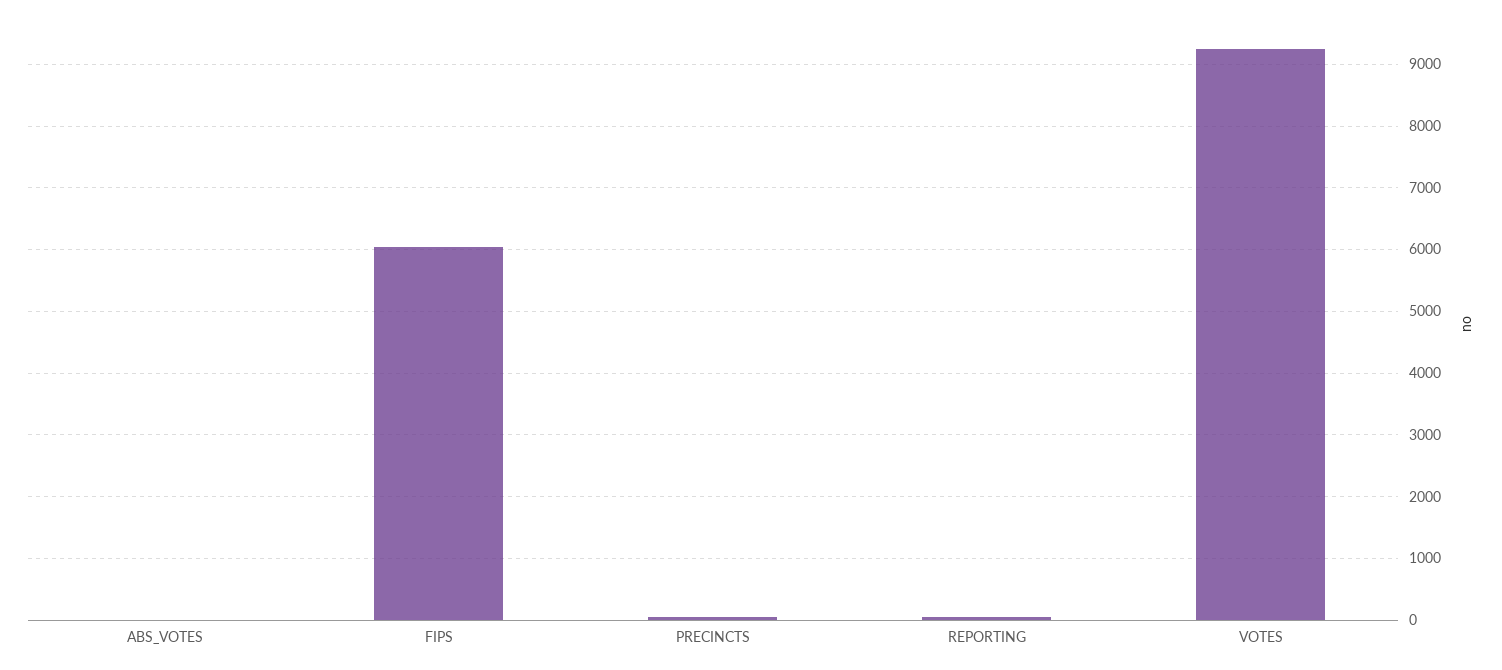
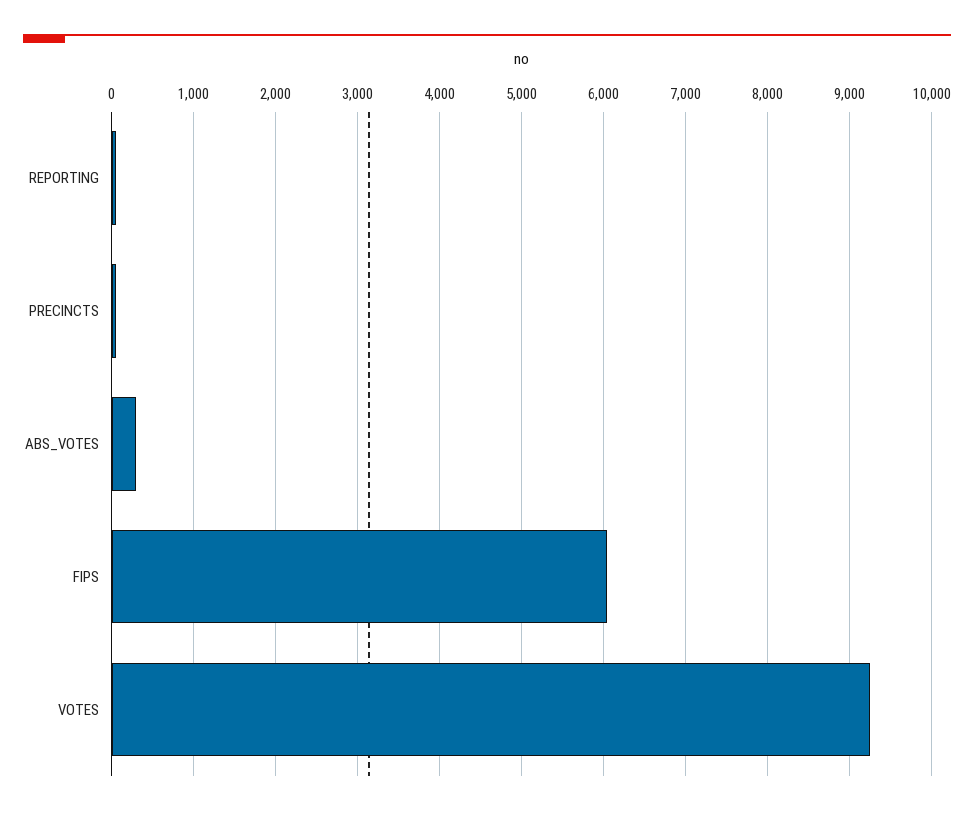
ABS_VOTES: 0 -> 300

